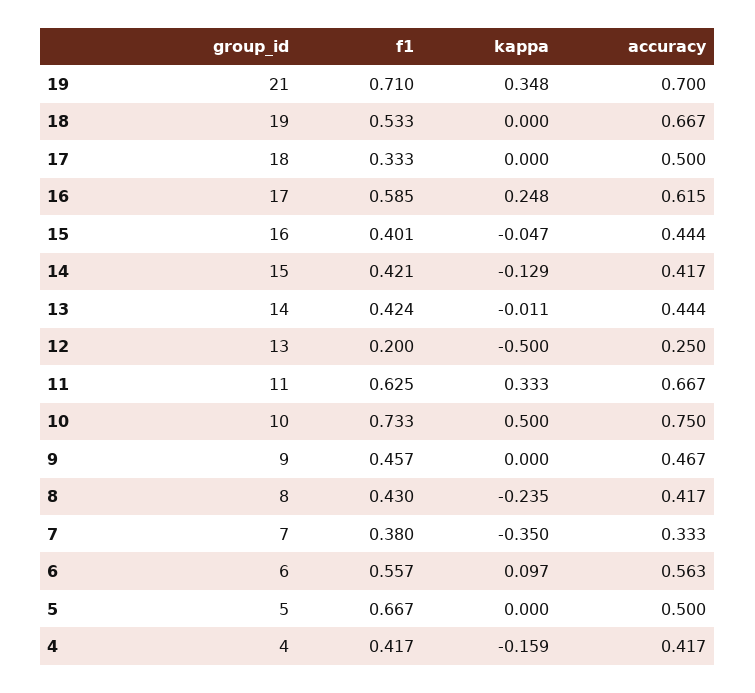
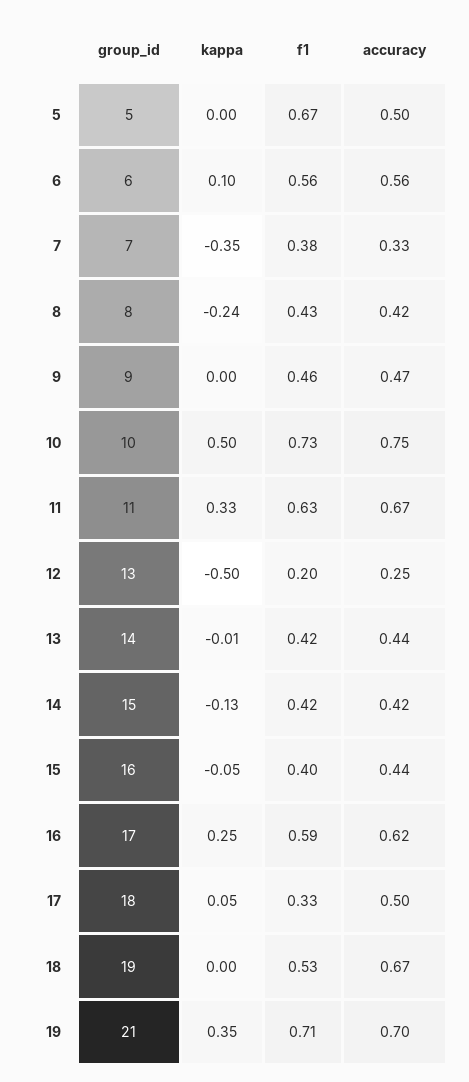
kappa, 17: 0 -> 0.05
group_id, 4: 4 -> none
f1, 4: 0.417 -> none
kappa, 4: -0.159 -> none
accuracy, 4: 0.417 -> none

